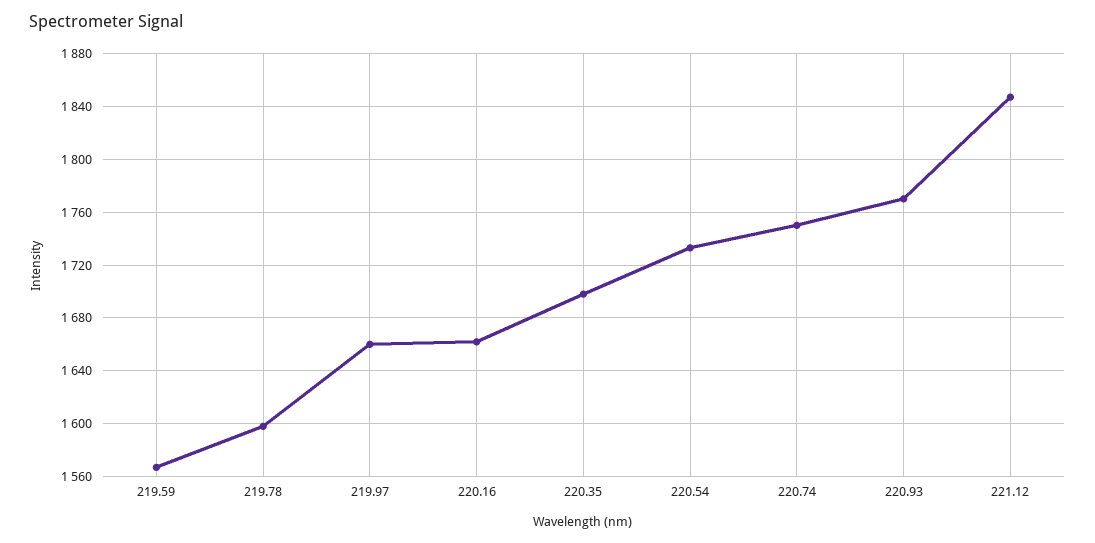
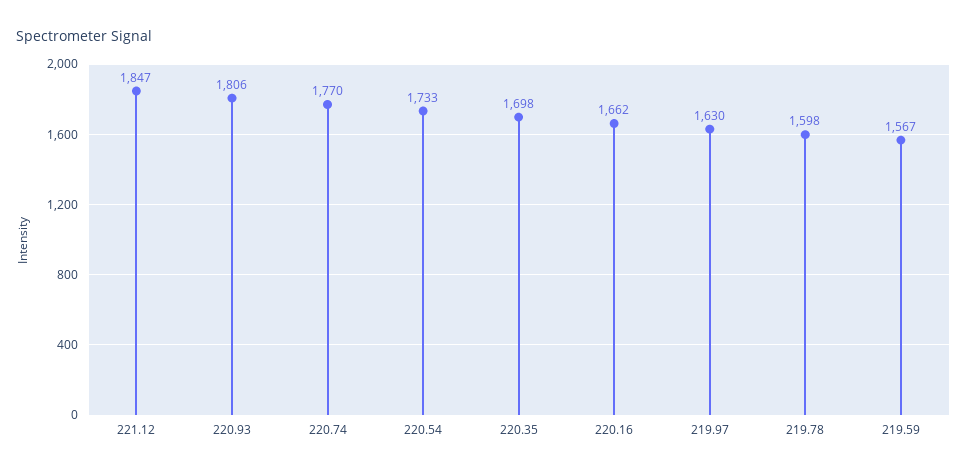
219.97: 1660 -> 1630
220.74: 1750 -> 1770
220.93: 1770 -> 1806

